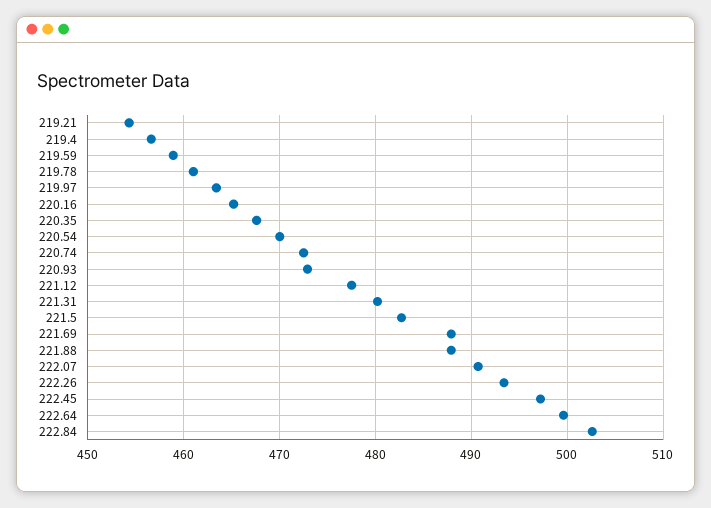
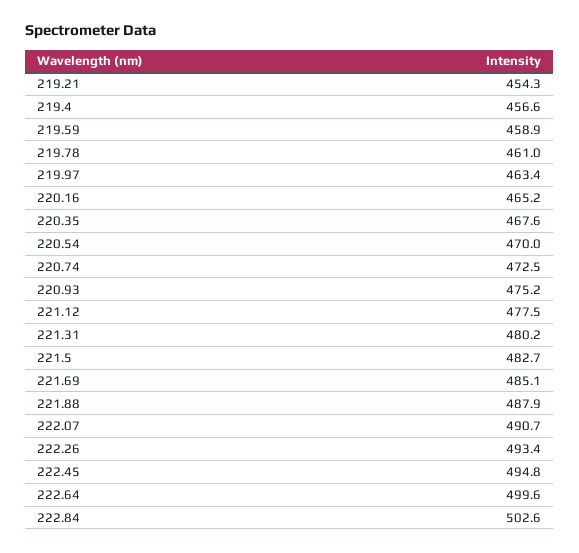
220.93: 473 -> 475.2
221.69: 488 -> 485.1
222.45: 497 -> 494.8

